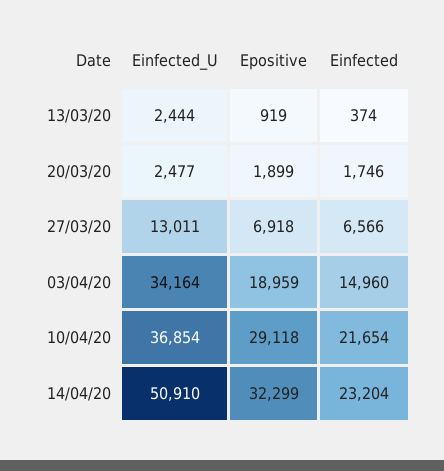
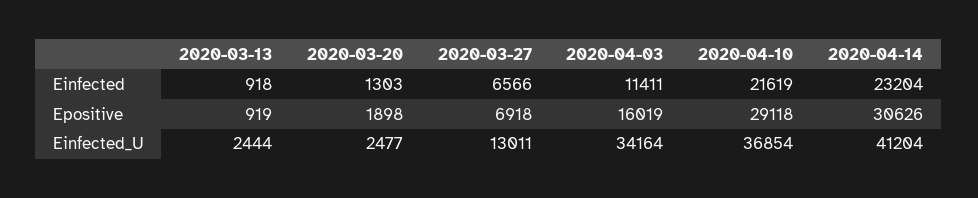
Einfected, 13/03/20: 374 -> 918
Epositive, 20/03/20: 1899 -> 1898
Einfected, 20/03/20: 1746 -> 1303
Epositive, 03/04/20: 18959 -> 16019
Einfected, 03/04/20: 14960 -> 11411
Einfected, 10/04/20: 21654 -> 21619
Einfected_U, 14/04/20: 50910 -> 41204
Epositive, 14/04/20: 32299 -> 30626

